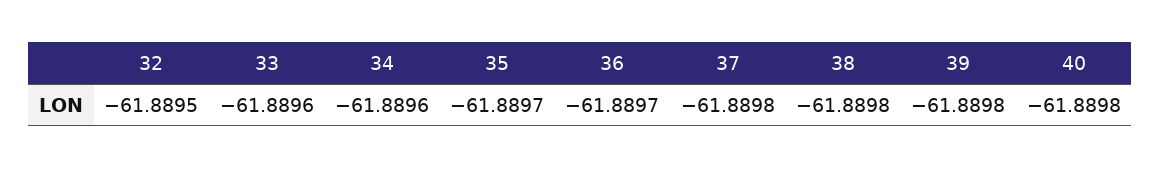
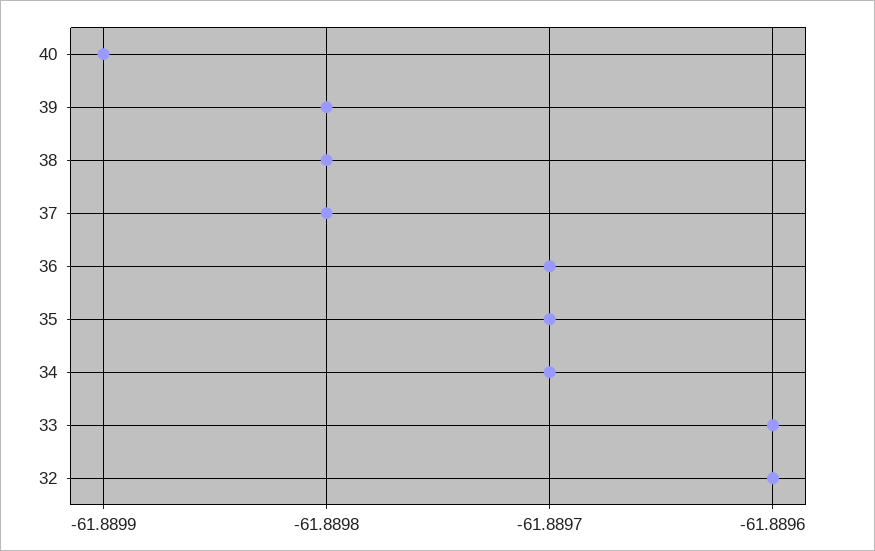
32: -61.8895 -> -61.8896
34: -61.8896 -> -61.8897
40: -61.8898 -> -61.8899

